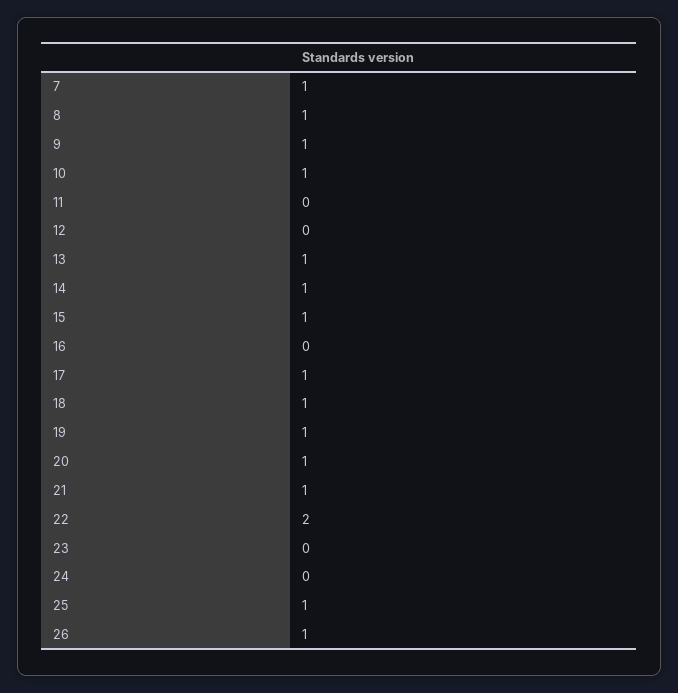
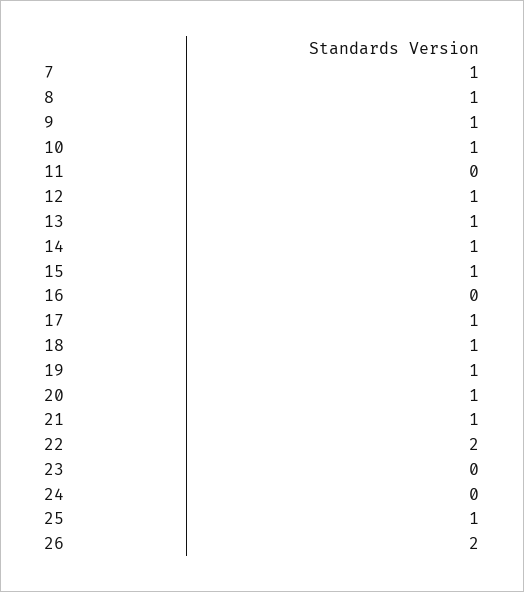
12: 0 -> 1
26: 1 -> 2

